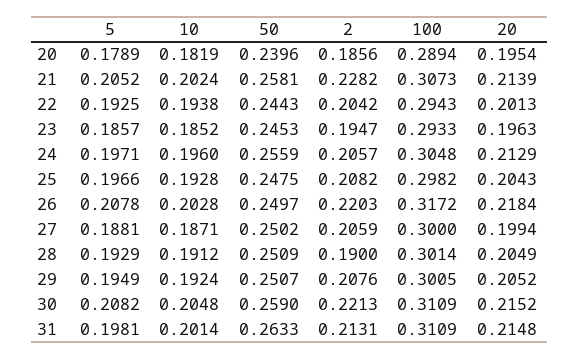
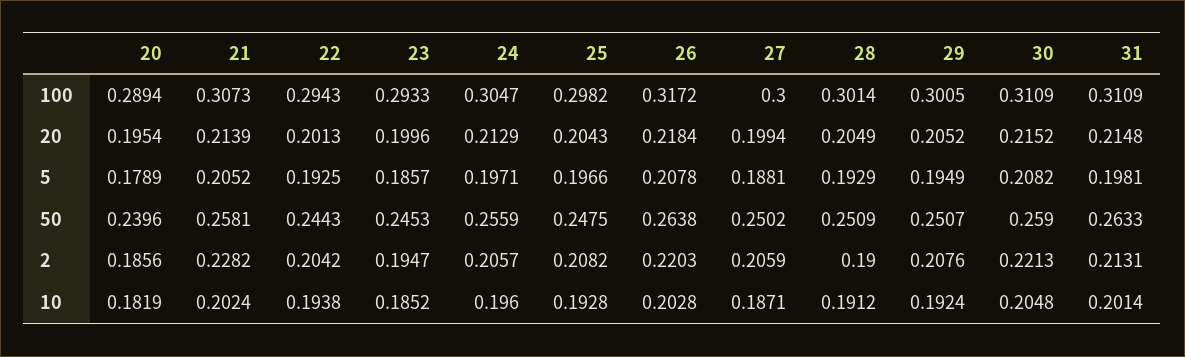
20, 23: 0.1963 -> 0.1996
100, 24: 0.3048 -> 0.3047
50, 26: 0.2497 -> 0.2638

